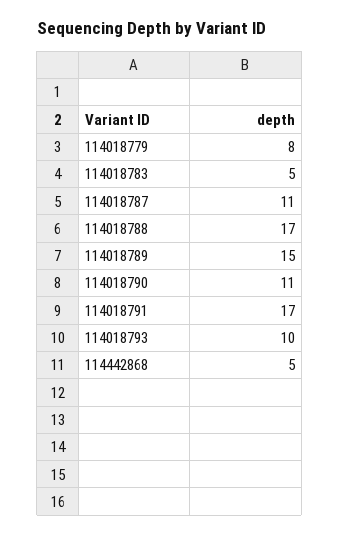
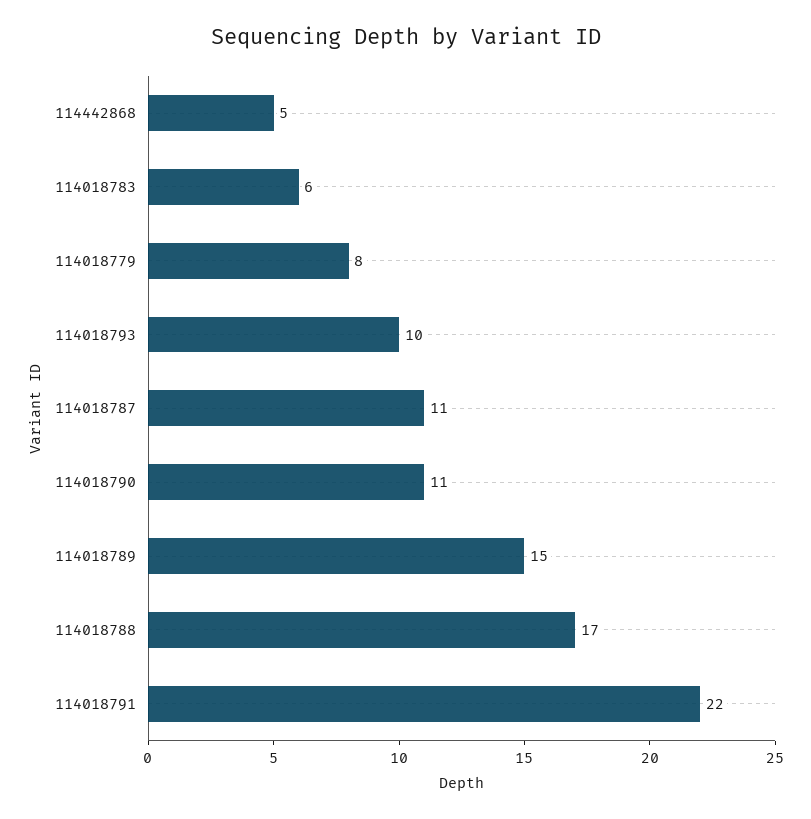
114018783: 5 -> 6
114018791: 17 -> 22

